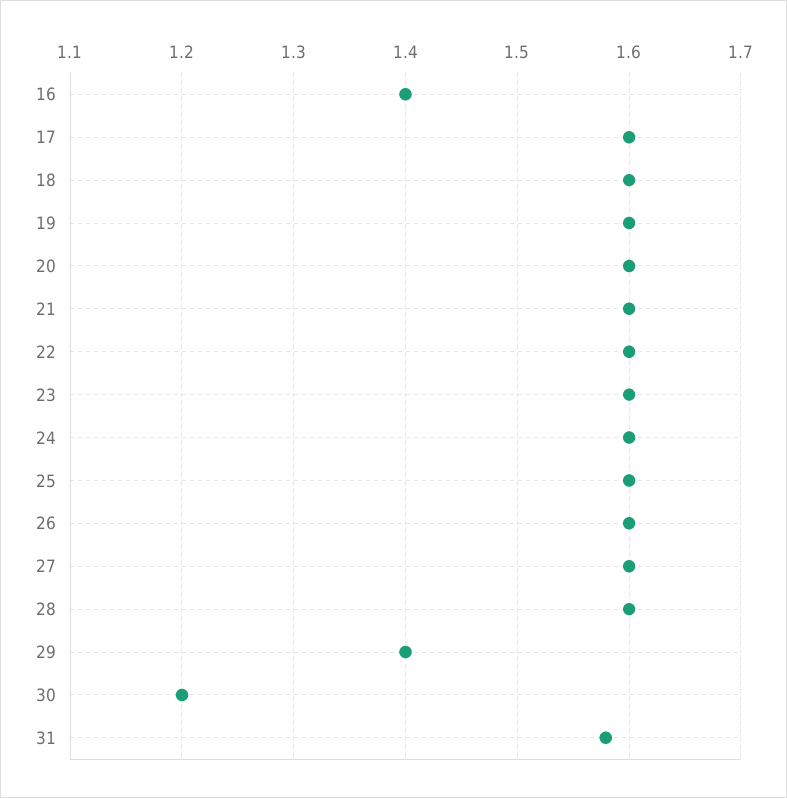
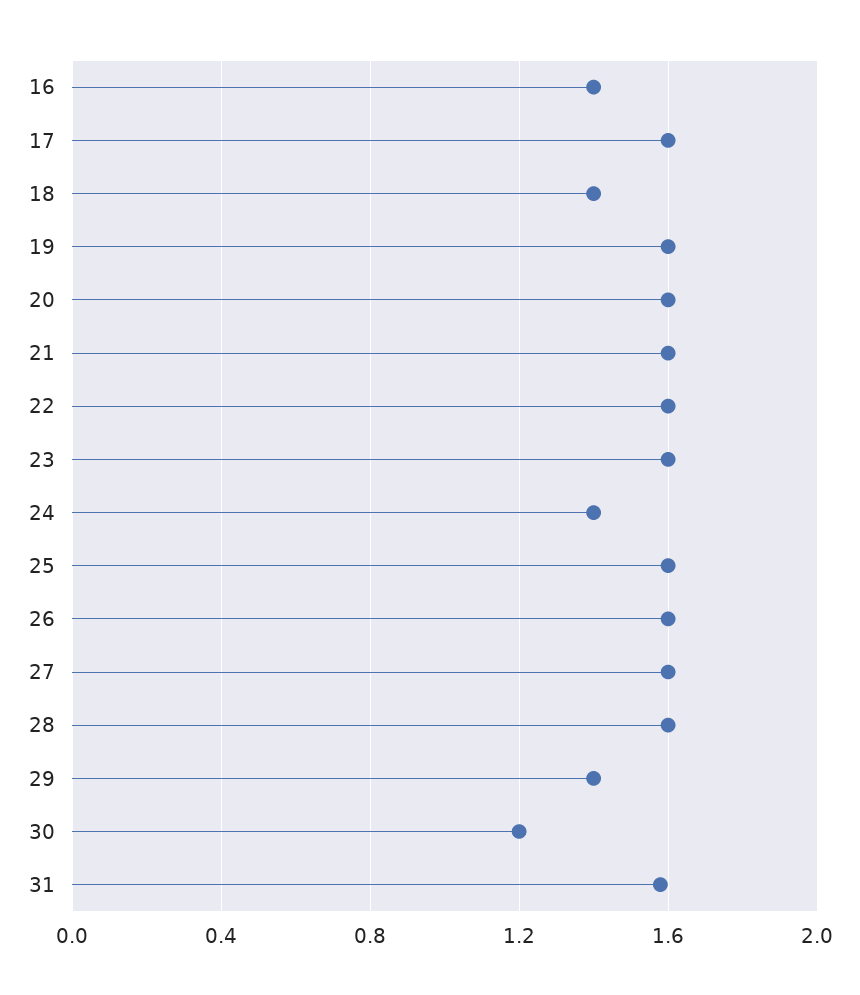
18: 1.6 -> 1.4
24: 1.6 -> 1.4

